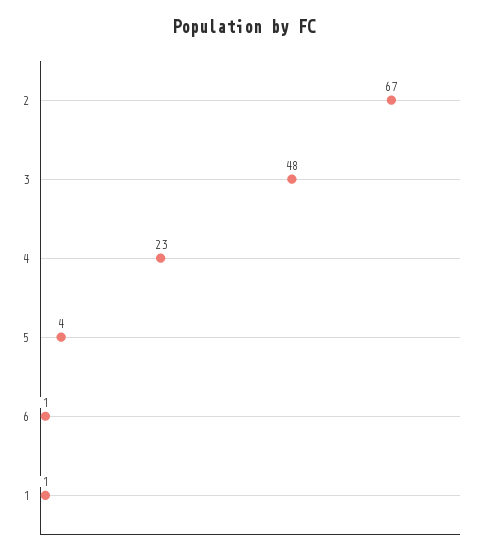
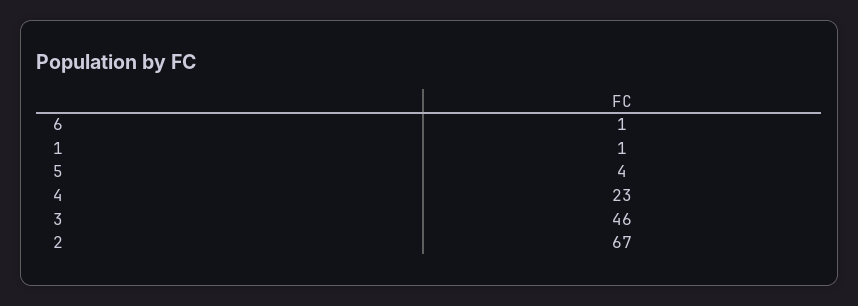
3: 48 -> 46

